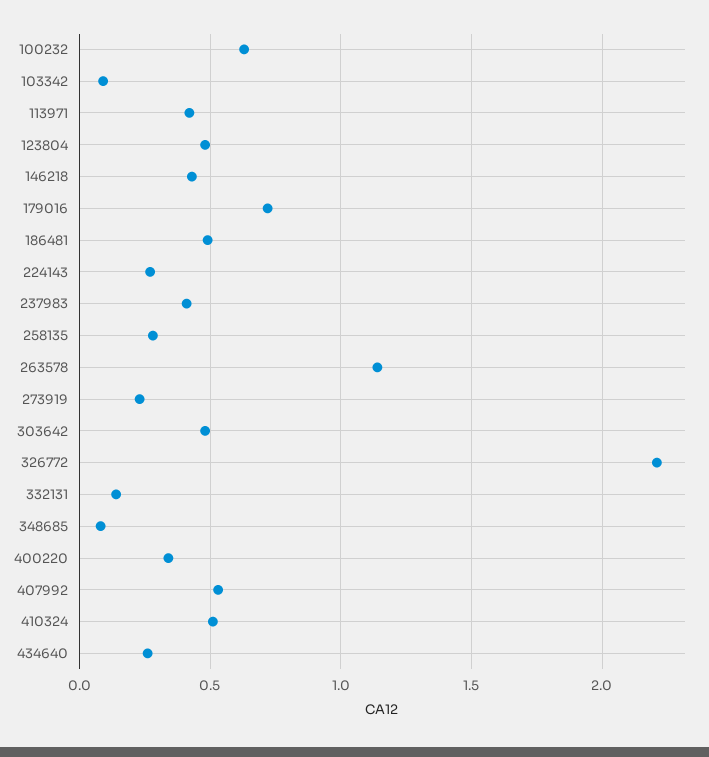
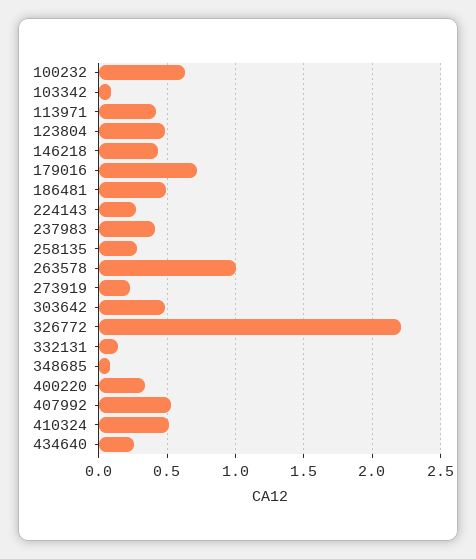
263578: 1.15 -> 1

